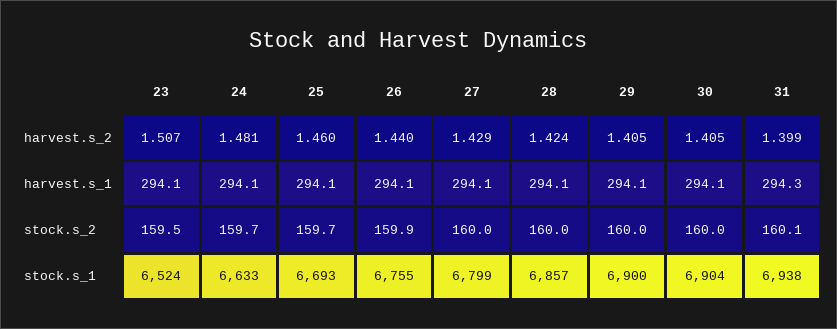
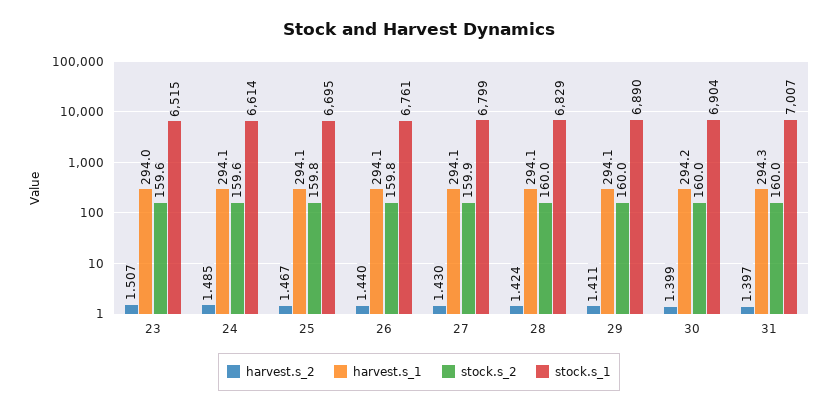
harvest.s_2, 24: 1.481 -> 1.485
harvest.s_2, 25: 1.46 -> 1.467
harvest.s_2, 27: 1.429 -> 1.43
harvest.s_2, 29: 1.405 -> 1.411
harvest.s_2, 30: 1.405 -> 1.399
harvest.s_2, 31: 1.399 -> 1.397
harvest.s_1, 23: 294.1 -> 294
harvest.s_1, 30: 294.1 -> 294.2
stock.s_2, 23: 159.5 -> 159.6
stock.s_2, 24: 159.7 -> 159.6
stock.s_2, 25: 159.7 -> 159.8
stock.s_2, 26: 159.9 -> 159.8
stock.s_2, 27: 160 -> 159.9
stock.s_2, 31: 160.1 -> 160
stock.s_1, 23: 6524 -> 6515
stock.s_1, 24: 6633 -> 6614
stock.s_1, 25: 6693 -> 6695
stock.s_1, 26: 6755 -> 6761
stock.s_1, 28: 6857 -> 6829
stock.s_1, 29: 6900 -> 6890
stock.s_1, 31: 6938 -> 7007

